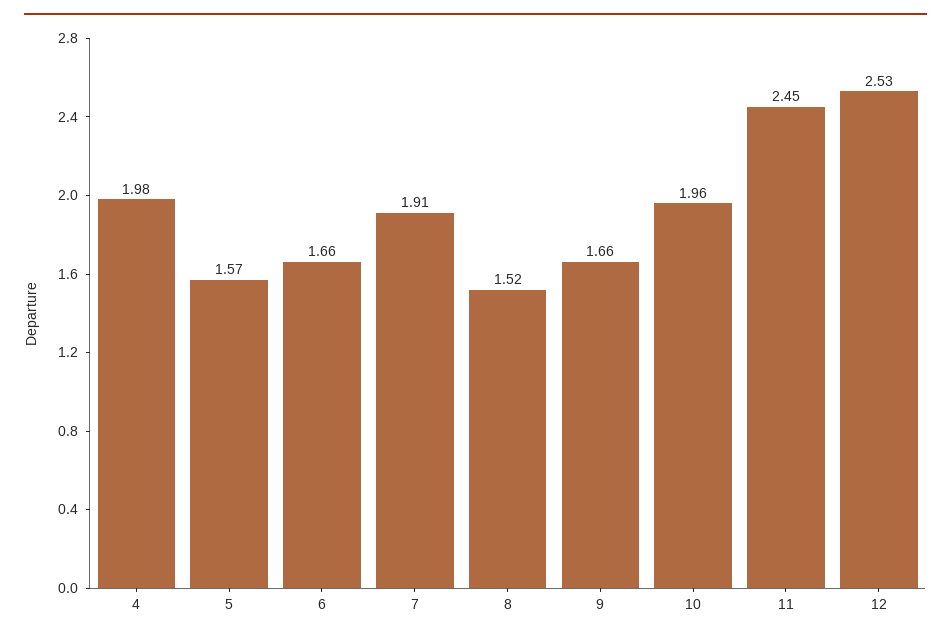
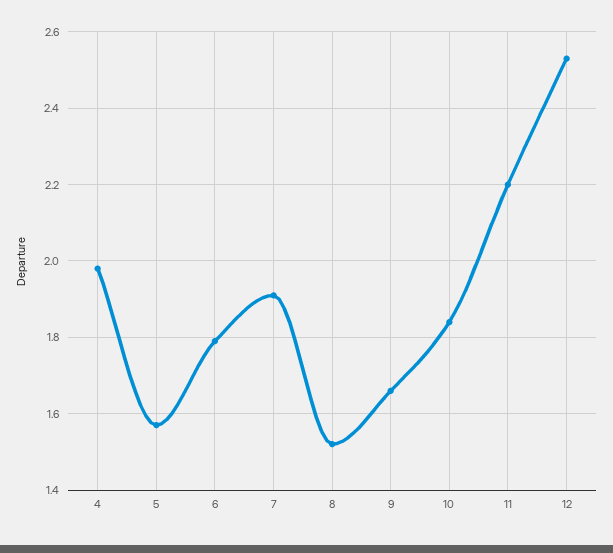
6: 1.66 -> 1.8
10: 1.96 -> 1.85
11: 2.45 -> 2.2

